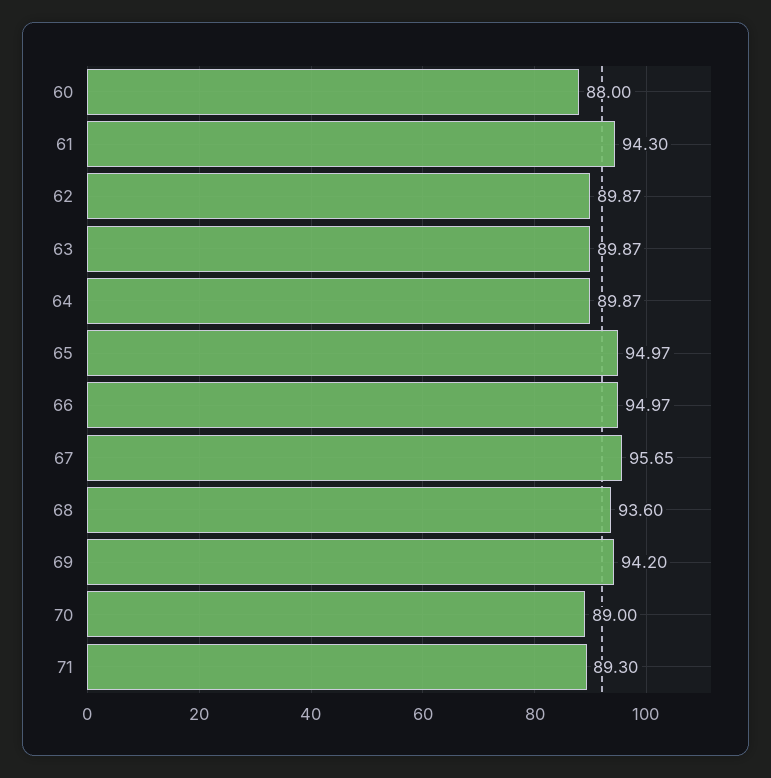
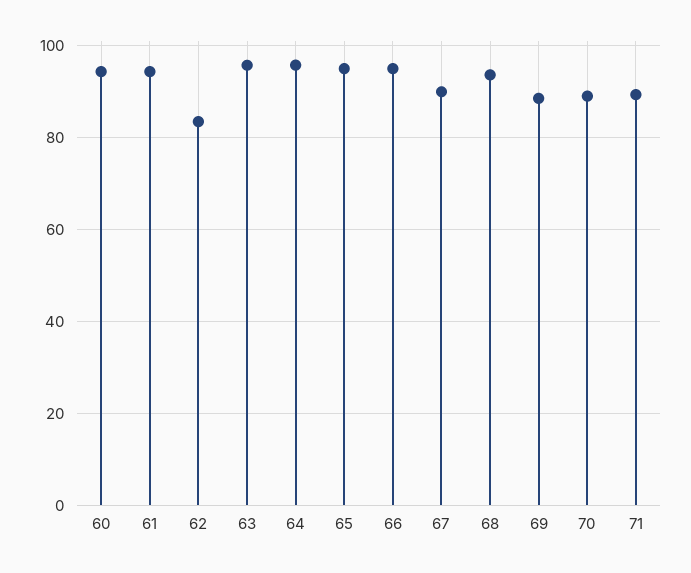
60: 88 -> 94
62: 89.87 -> 84
63: 89.87 -> 96
64: 89.87 -> 96
67: 95.65 -> 90
69: 94.2 -> 88

